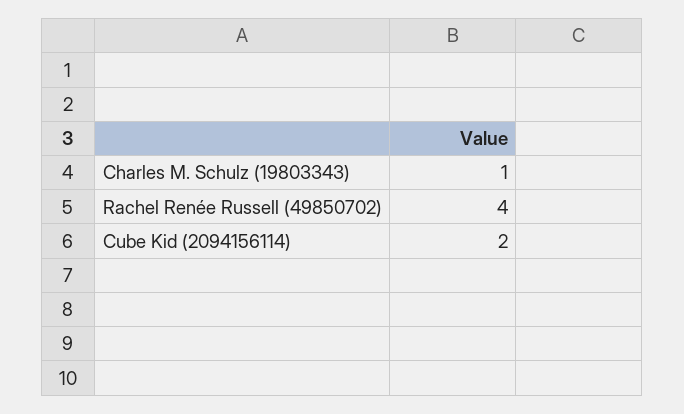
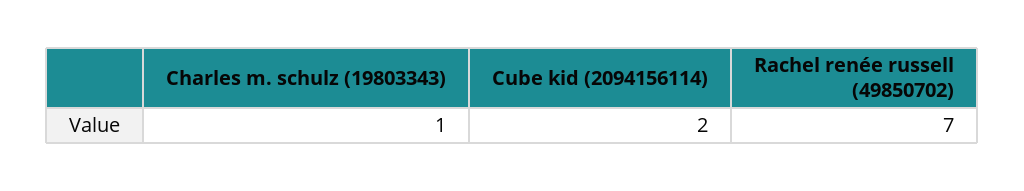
Rachel Renée Russell (49850702): 4 -> 7

